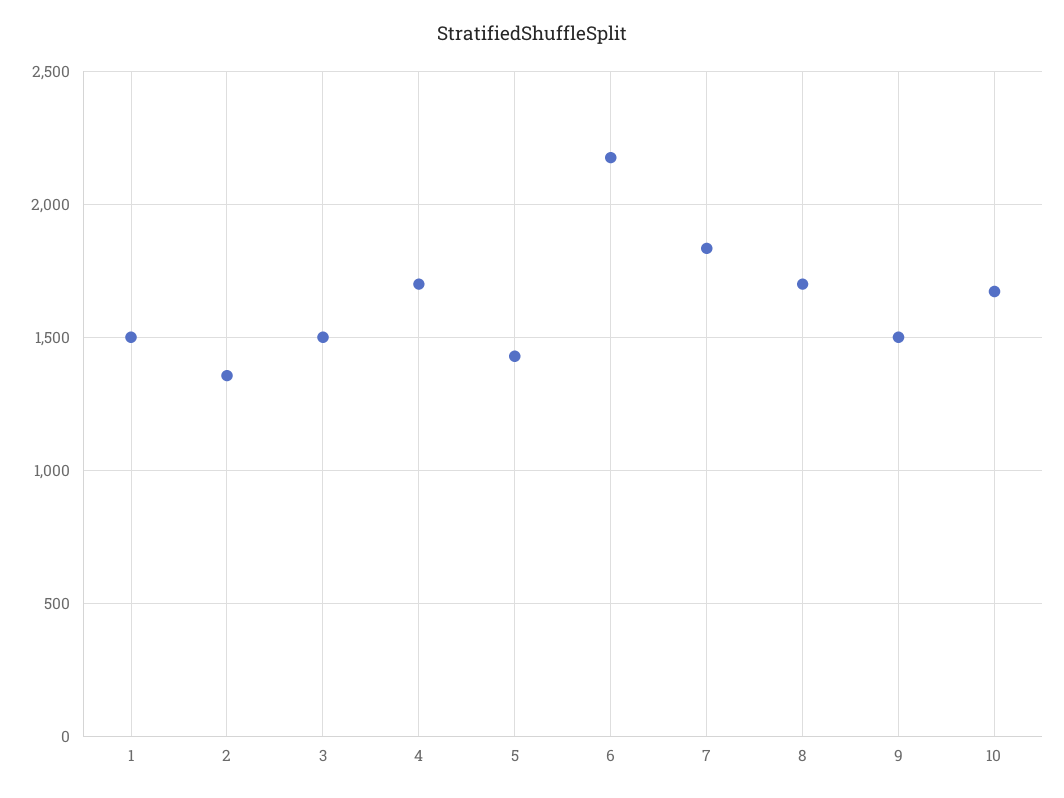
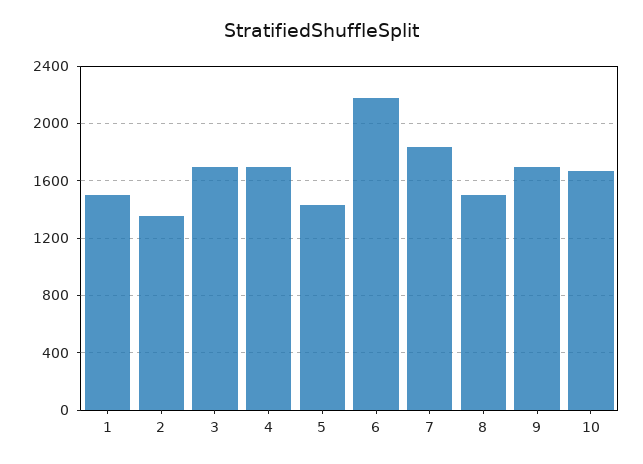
3: 1500 -> 1700
8: 1700 -> 1500
9: 1500 -> 1700

